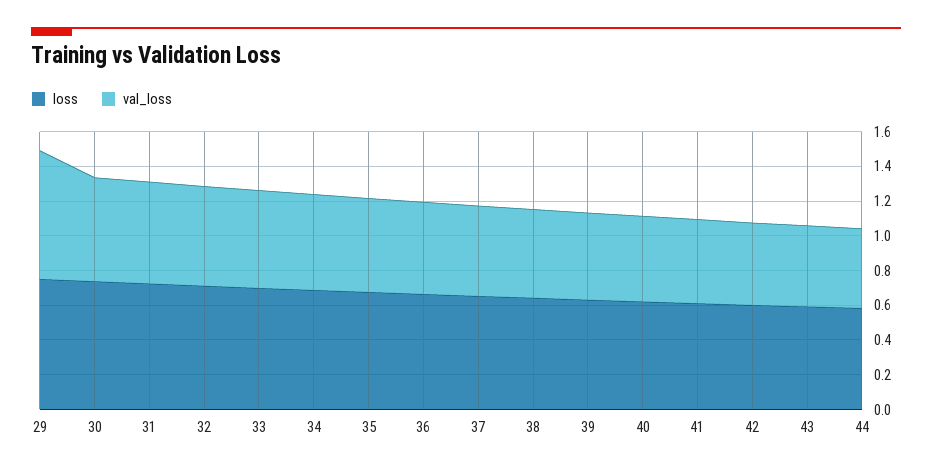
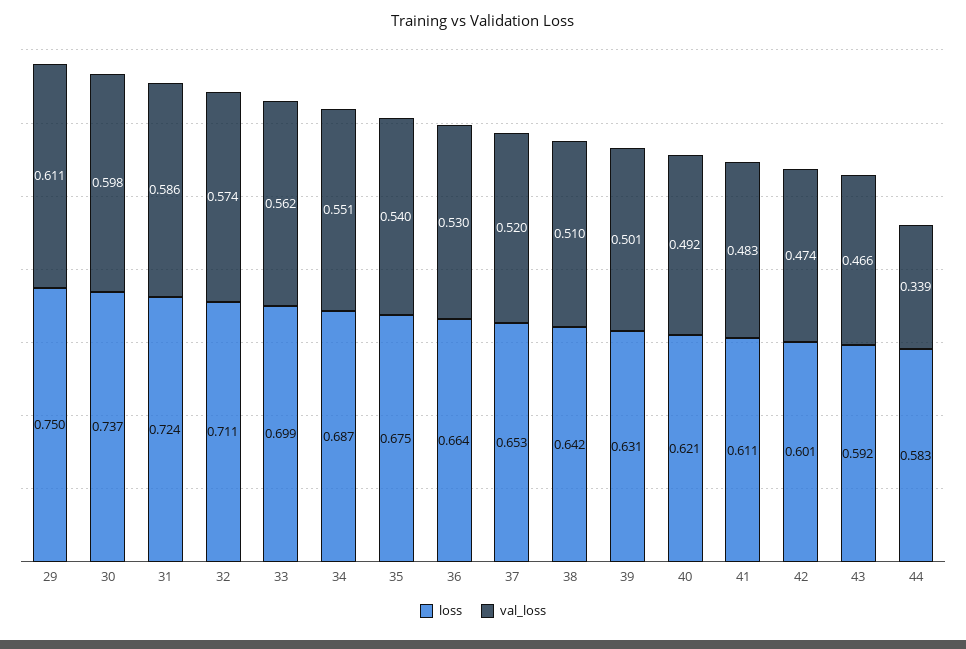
val_loss, 29: 0.75 -> 0.611
val_loss, 44: 0.45 -> 0.339

